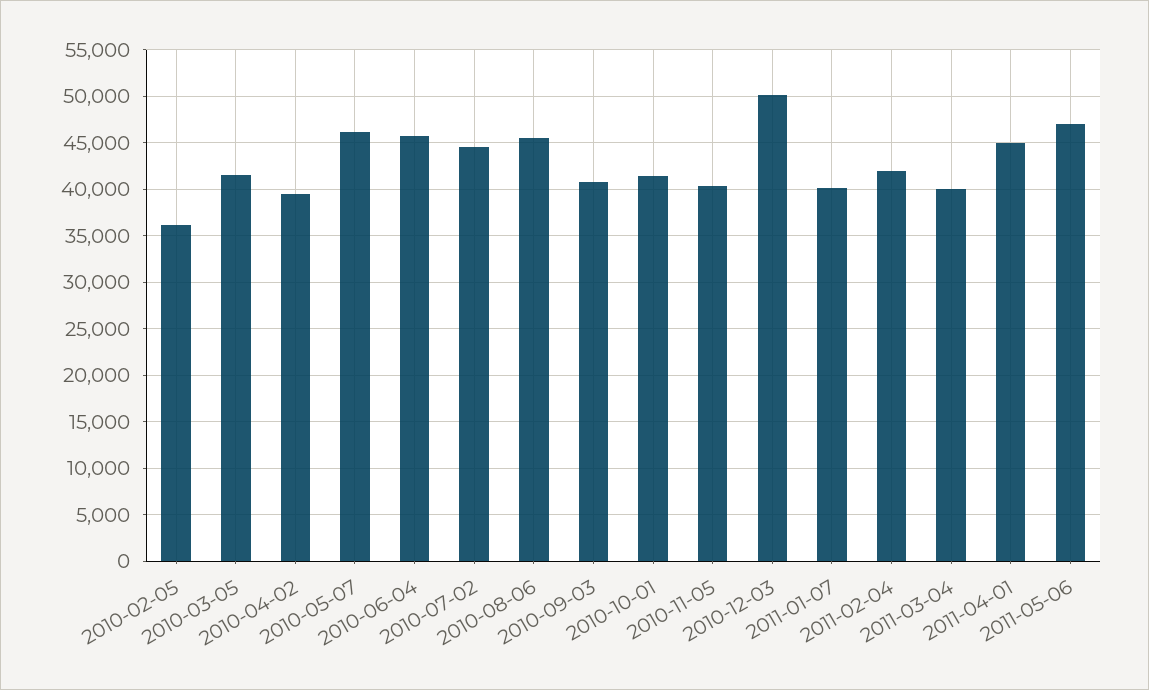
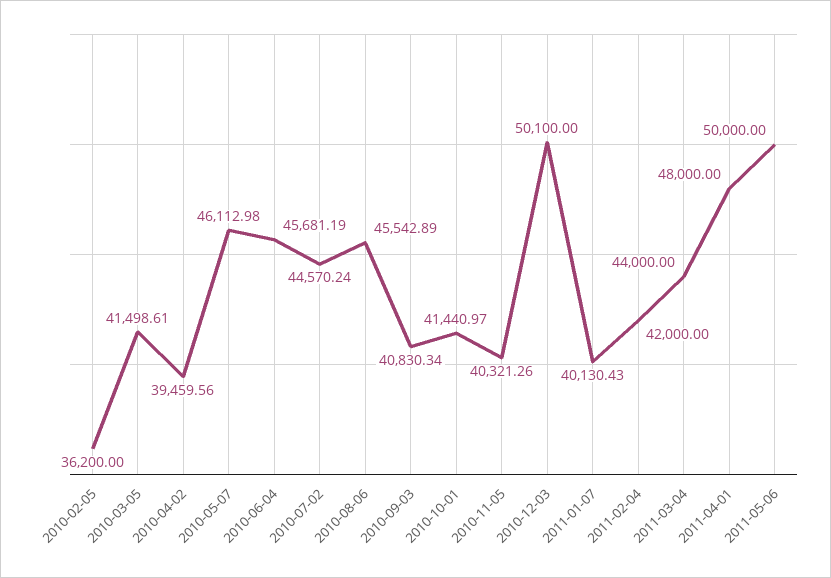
2011-03-04: 40000 -> 44000
2011-04-01: 45000 -> 48000
2011-05-06: 47000 -> 50000

